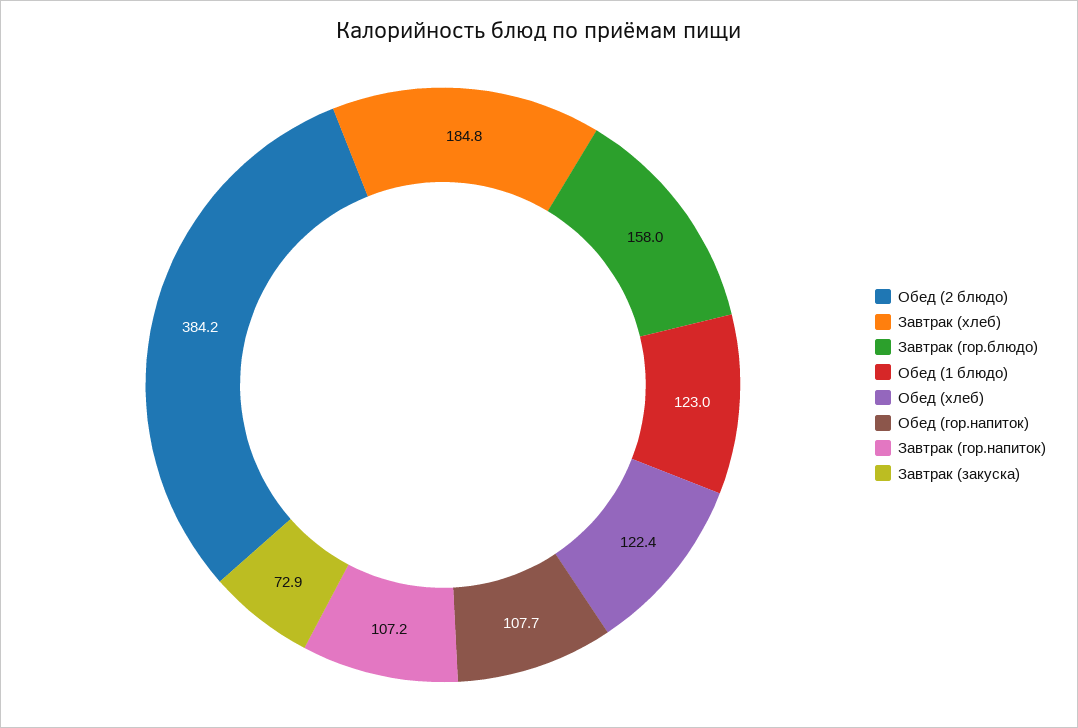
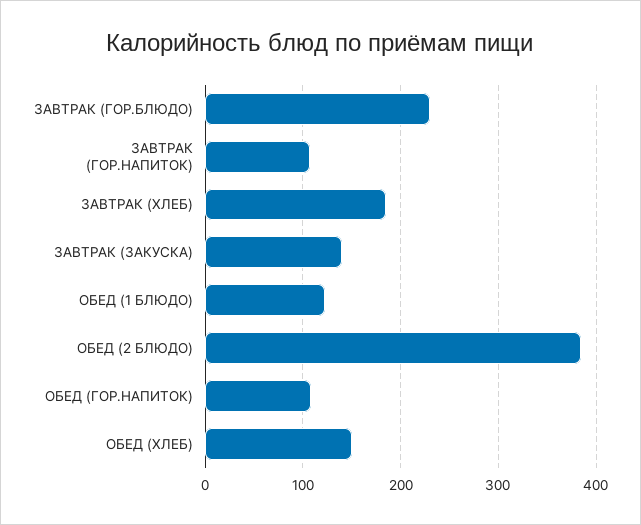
Завтрак (гор.блюдо): 158 -> 230
Обед (хлеб): 122.4 -> 150
Завтрак (закуска): 72.9 -> 140

